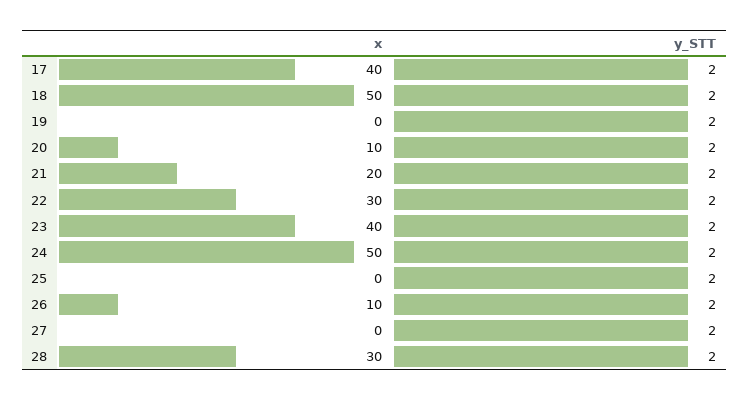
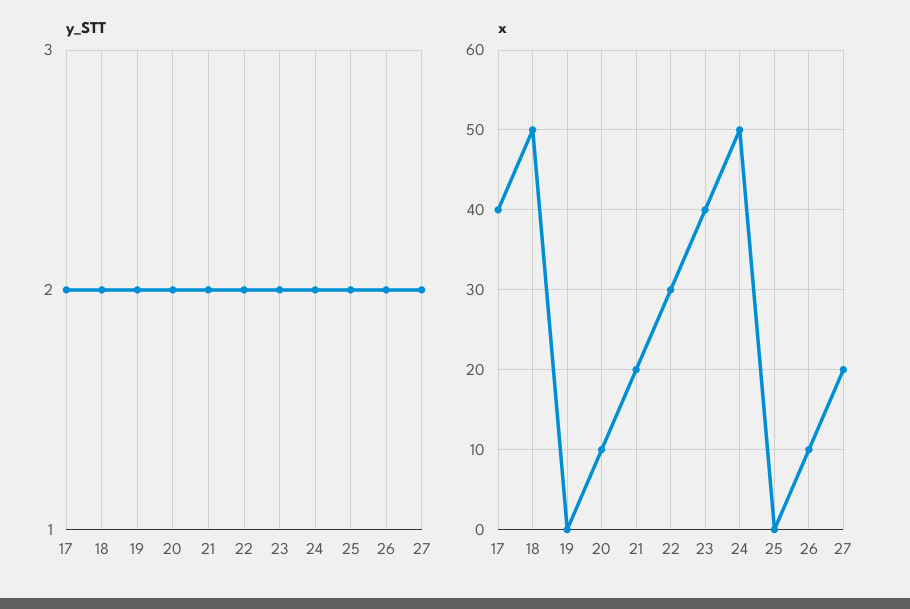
x, 27: 0 -> 20
x, 28: 30 -> none
y_STT, 28: 2 -> none

